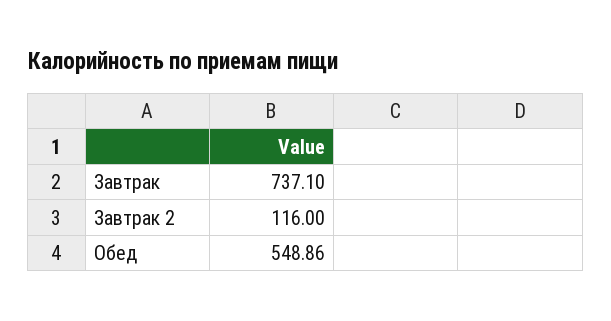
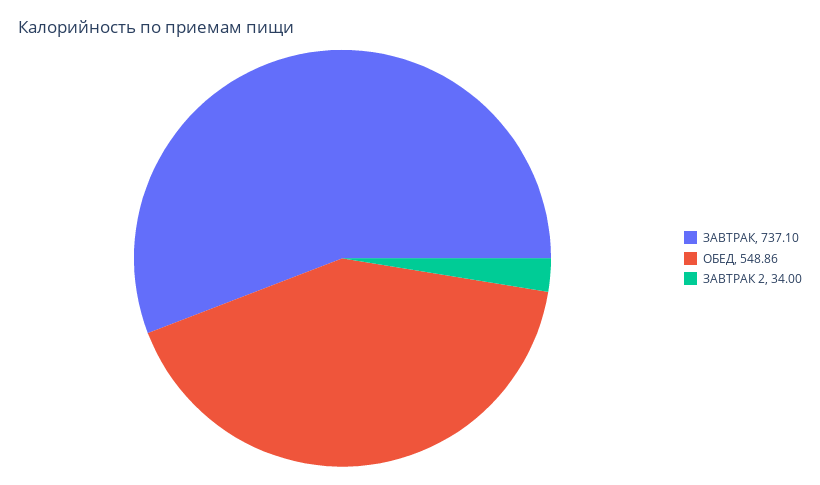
Завтрак 2: 116 -> 34

